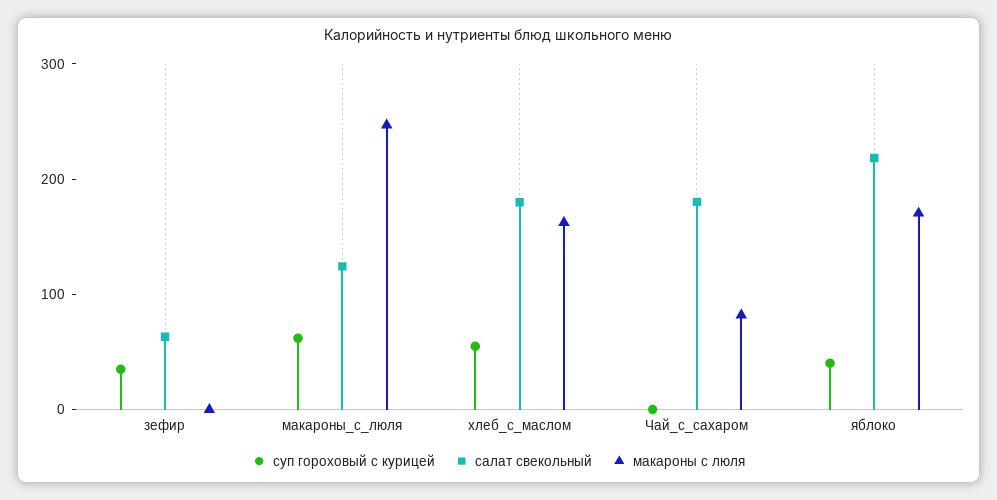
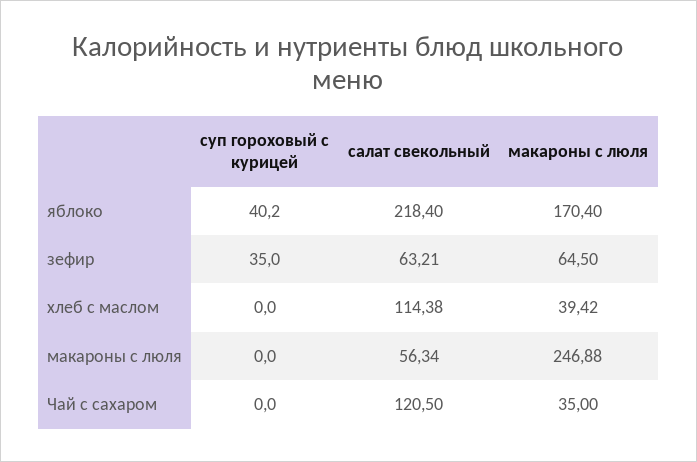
макароны с люля, зефир: 0 -> 64.5
суп гороховый с курицей, макароны_с_люля: 60 -> 0
салат свекольный, макароны_с_люля: 120 -> 56.34
суп гороховый с курицей, хлеб_с_маслом: 60 -> 0
салат свекольный, хлеб_с_маслом: 180 -> 114.38
макароны с люля, хлеб_с_маслом: 160 -> 39.42
салат свекольный, Чай_с_сахаром: 180 -> 120.5
макароны с люля, Чай_с_сахаром: 80 -> 35

